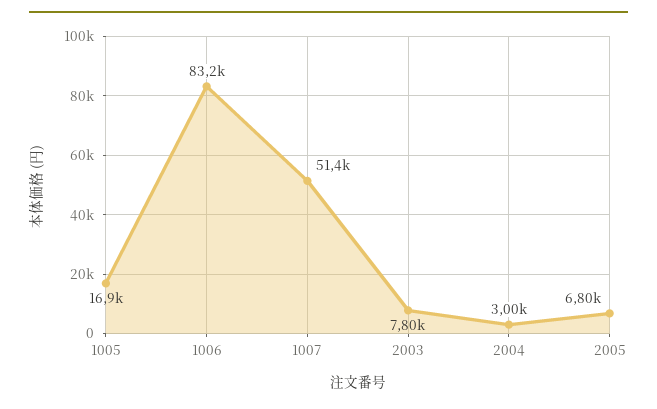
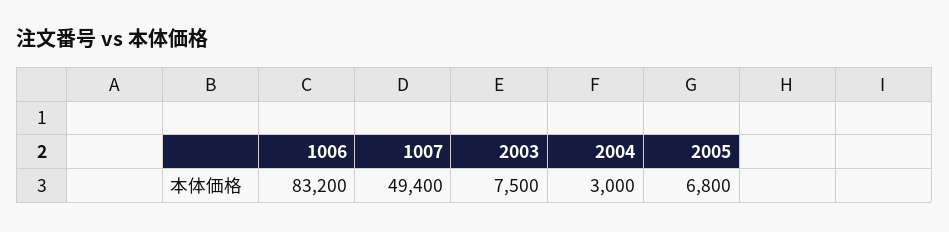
1005: 16900 -> none
1007: 51400 -> 49400
2003: 7800 -> 7500

